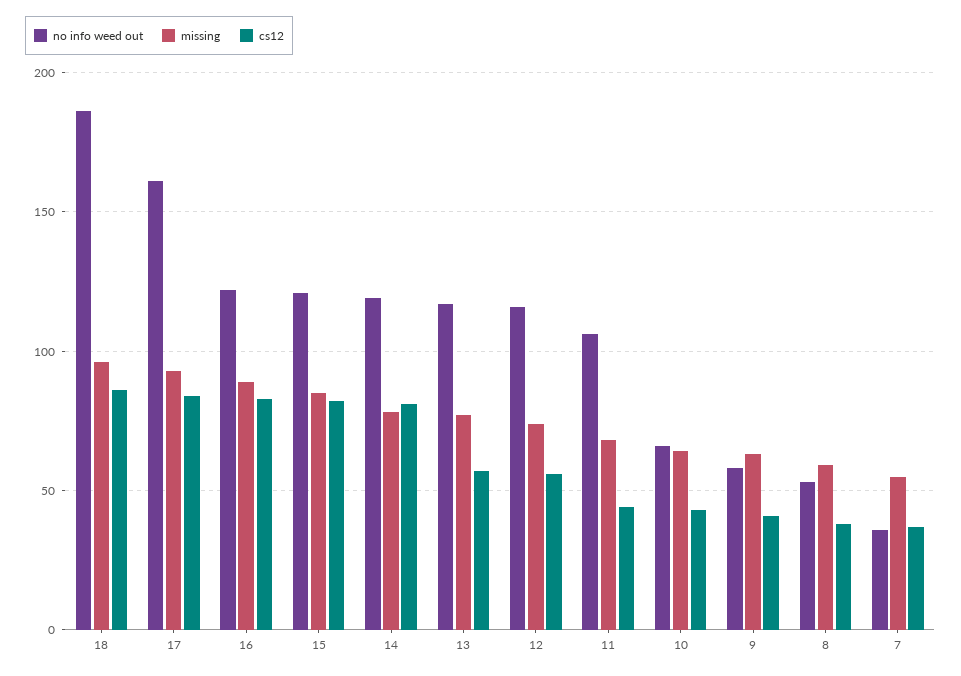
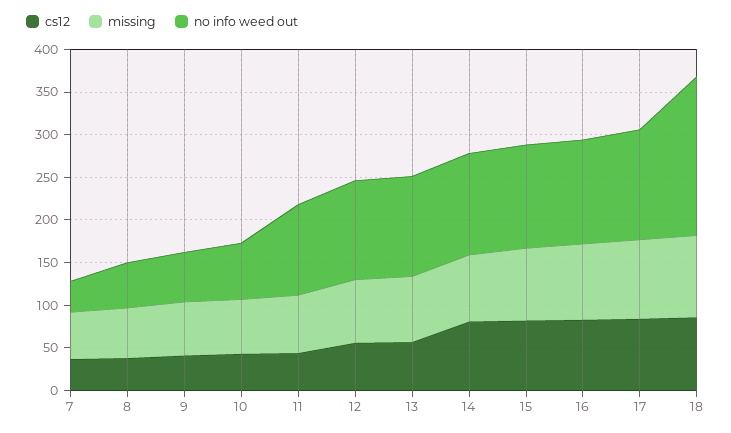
no info weed out, 17: 160 -> 130

